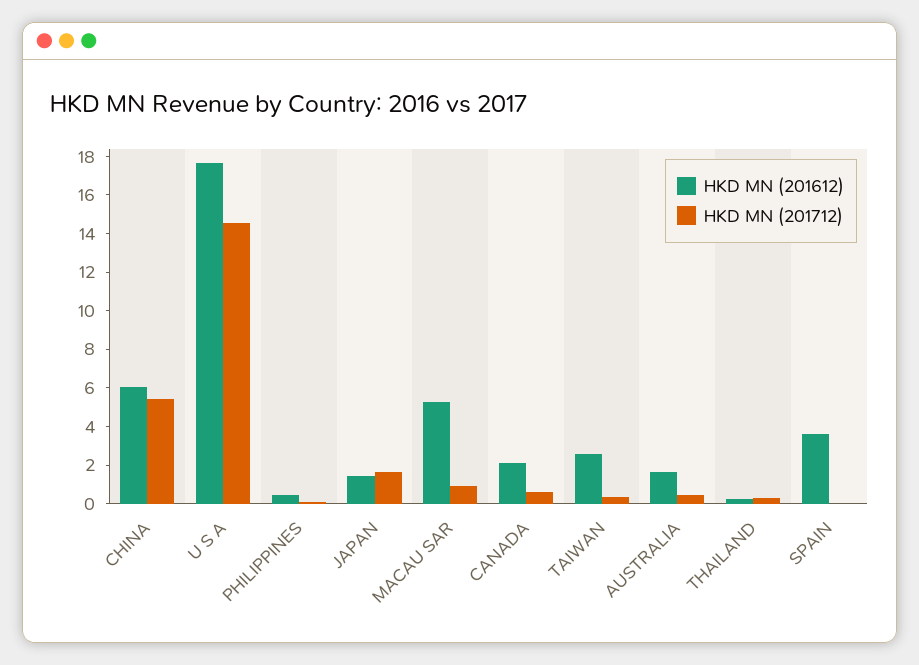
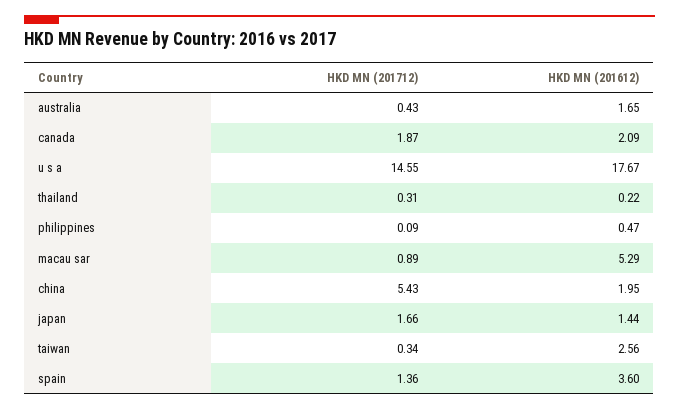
HKD MN (201612), CHINA: 6 -> 1.95
HKD MN (201712), CANADA: 0.5 -> 1.87
HKD MN (201712), SPAIN: 0 -> 1.36

